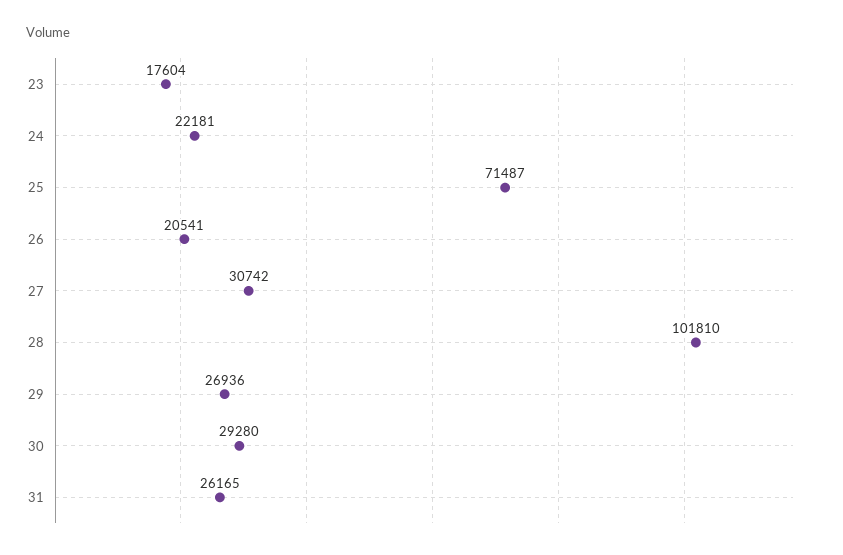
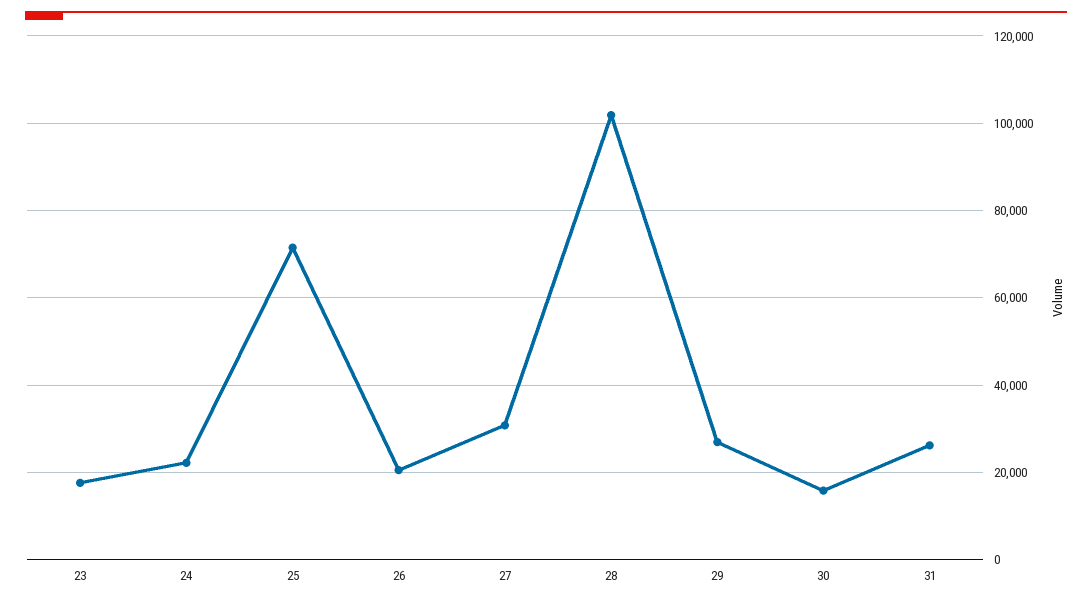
30: 29280 -> 16000

